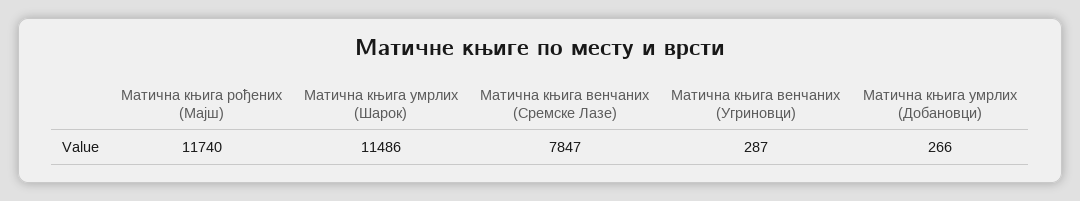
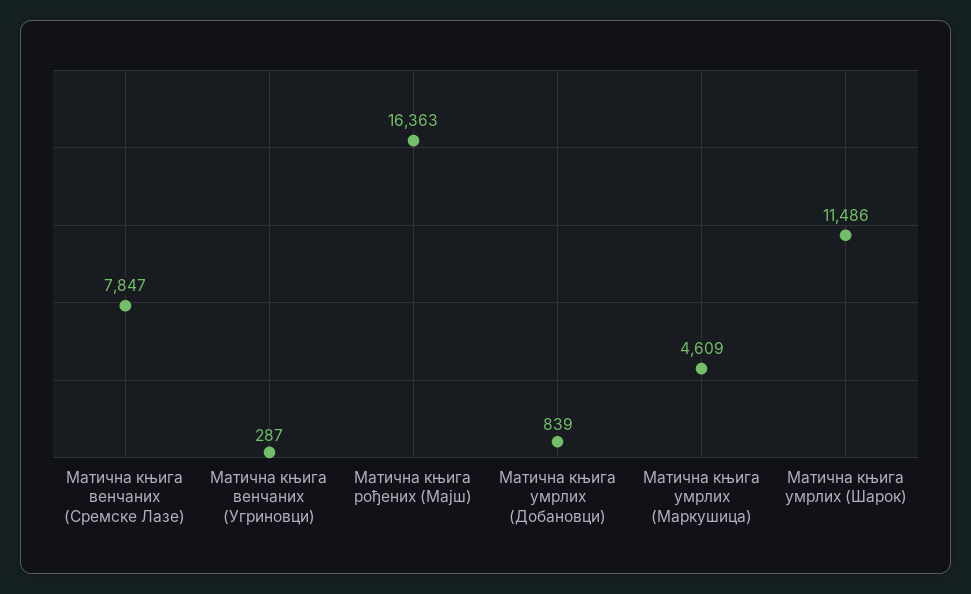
Матична књига рођених (Мајш): 11740 -> 16363
Матична књига умрлих (Добановци): 266 -> 839
Матична књига умрлих (Маркушица): none -> 4609

